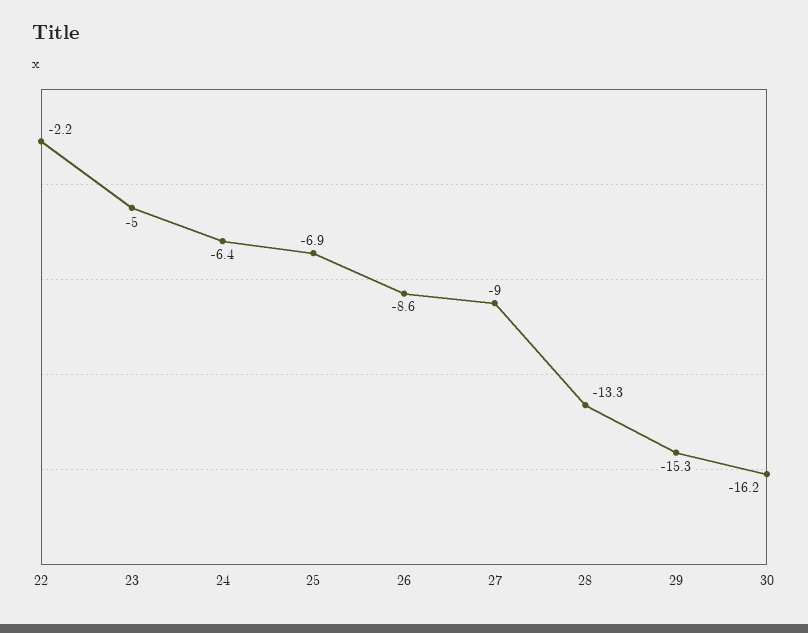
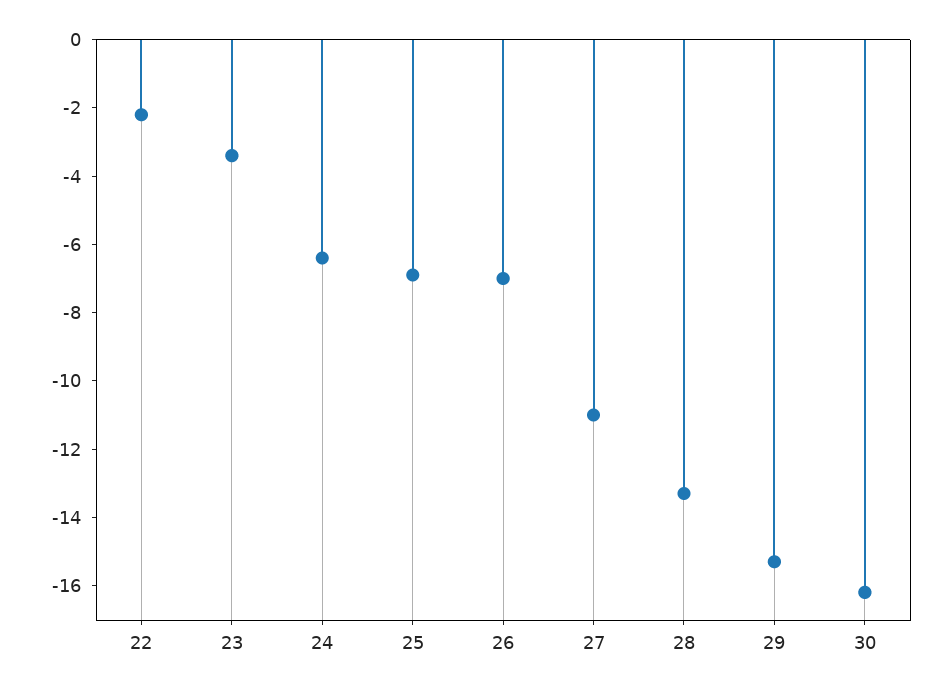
23: -5 -> -3.5
26: -8.6 -> -7
27: -9 -> -11

